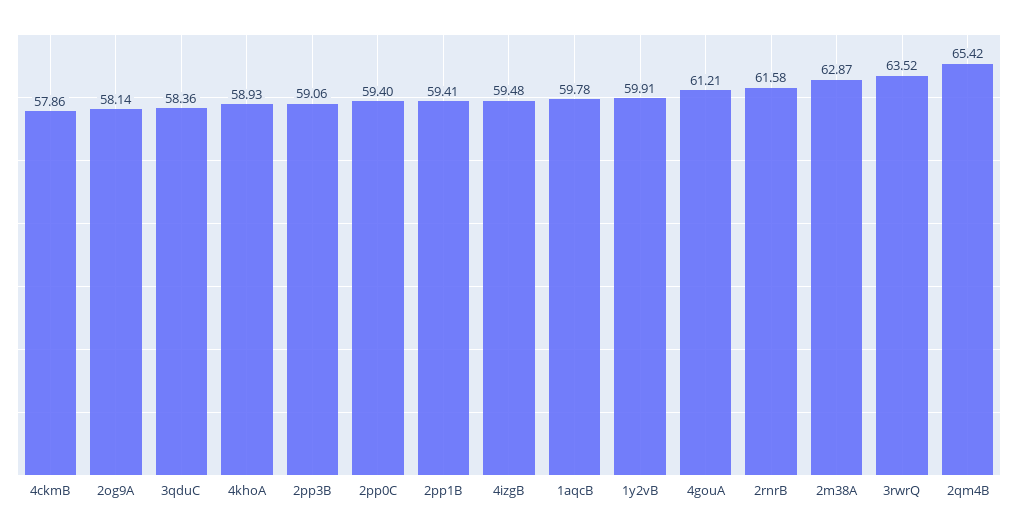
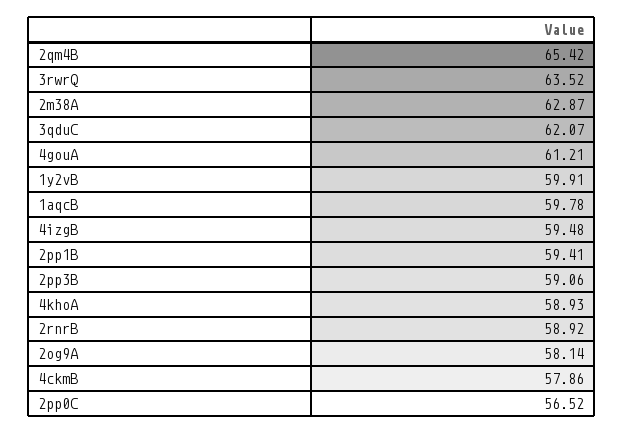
3qduC: 58.36 -> 62.07
2pp0C: 59.4 -> 56.52
2rnrB: 61.58 -> 58.92

